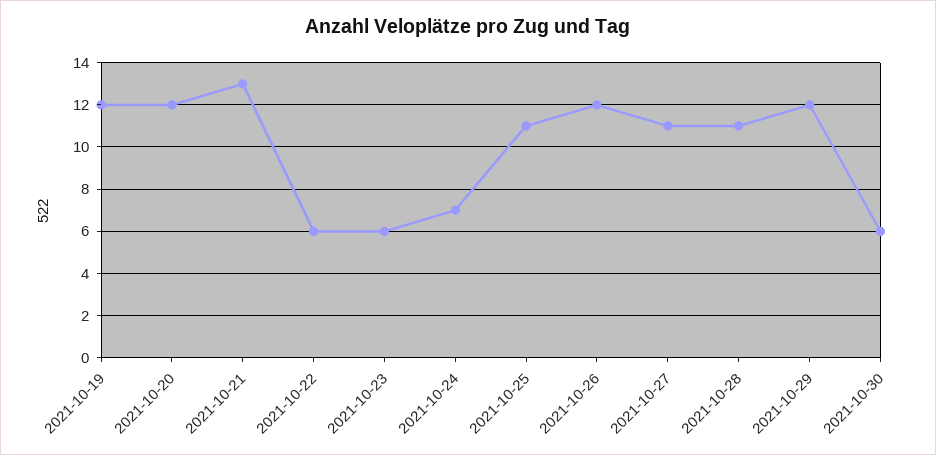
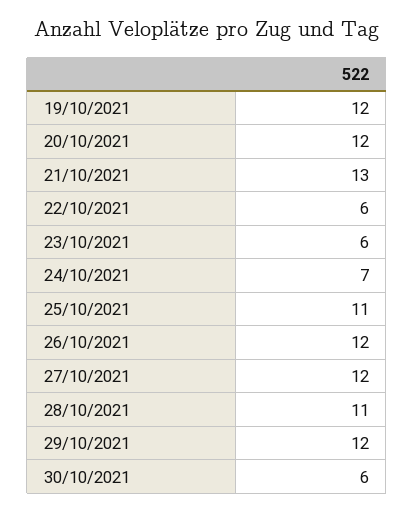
2021-10-27: 11 -> 12

